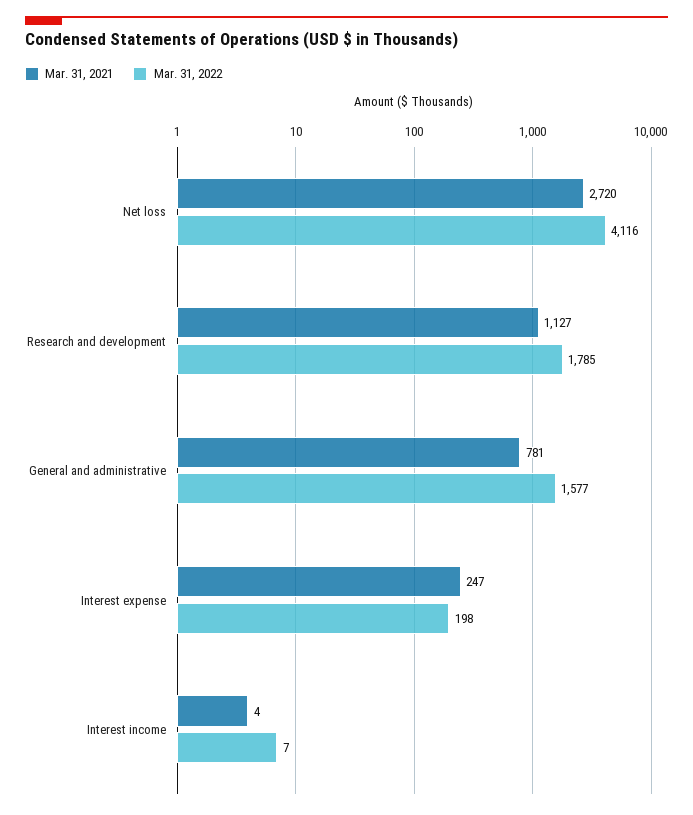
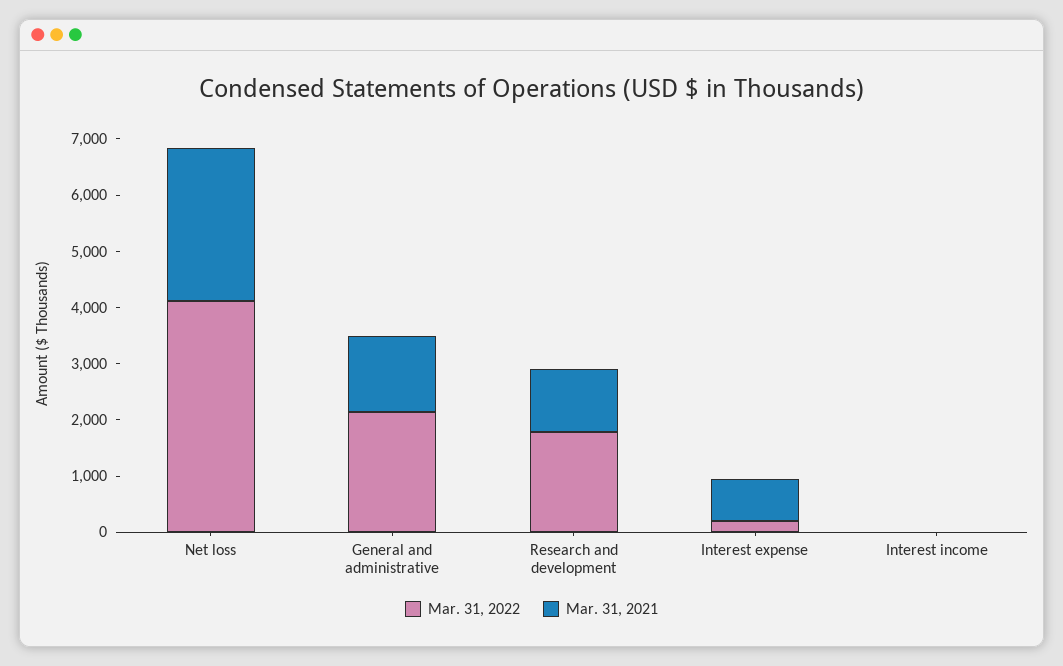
Mar. 31, 2021, General and administrative: 781 -> 1400
Mar. 31, 2022, General and administrative: 1577 -> 2200
Mar. 31, 2021, Interest expense: 247 -> 800

